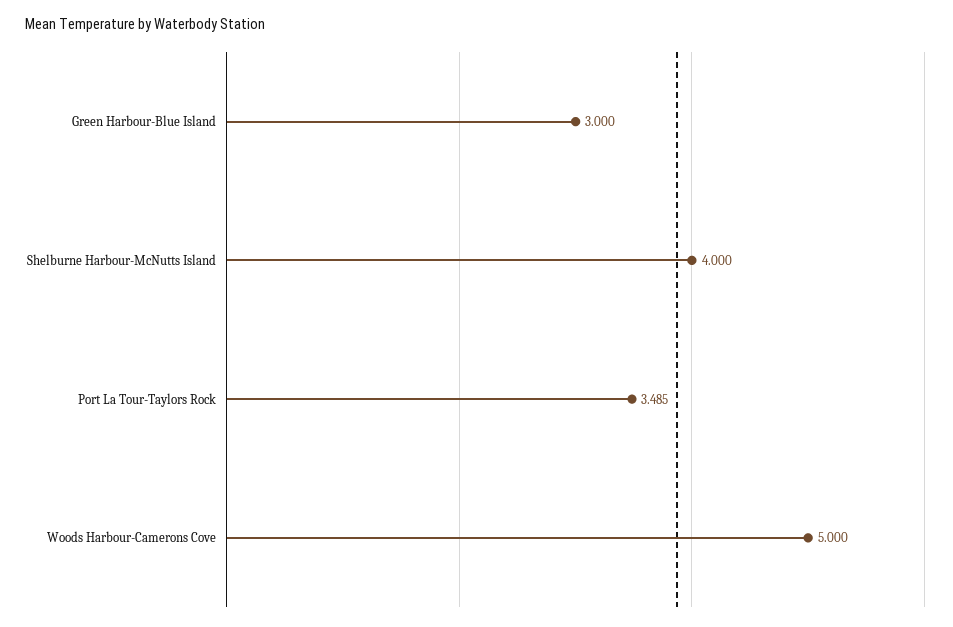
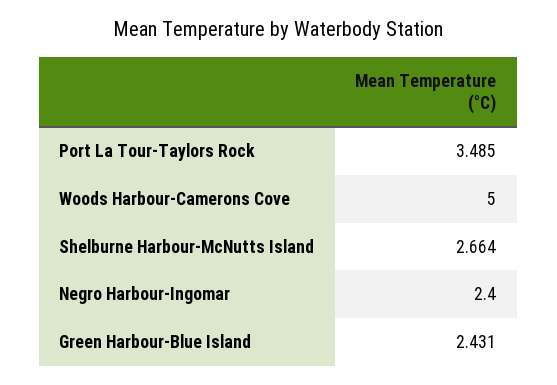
Green Harbour-Blue Island: 3 -> 2.431
Shelburne Harbour-McNutts Island: 4 -> 2.664
Negro Harbour-Ingomar: none -> 2.4

